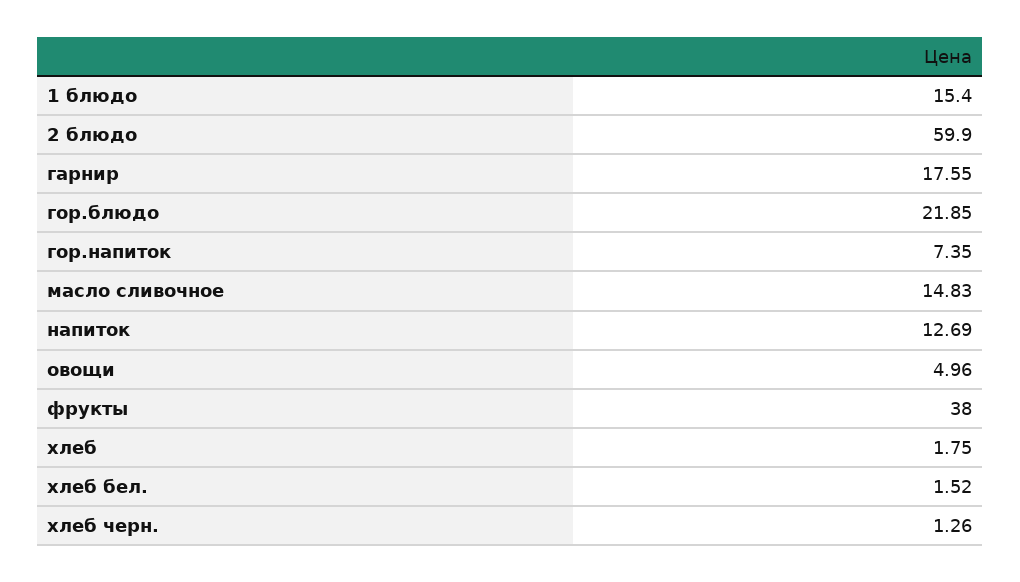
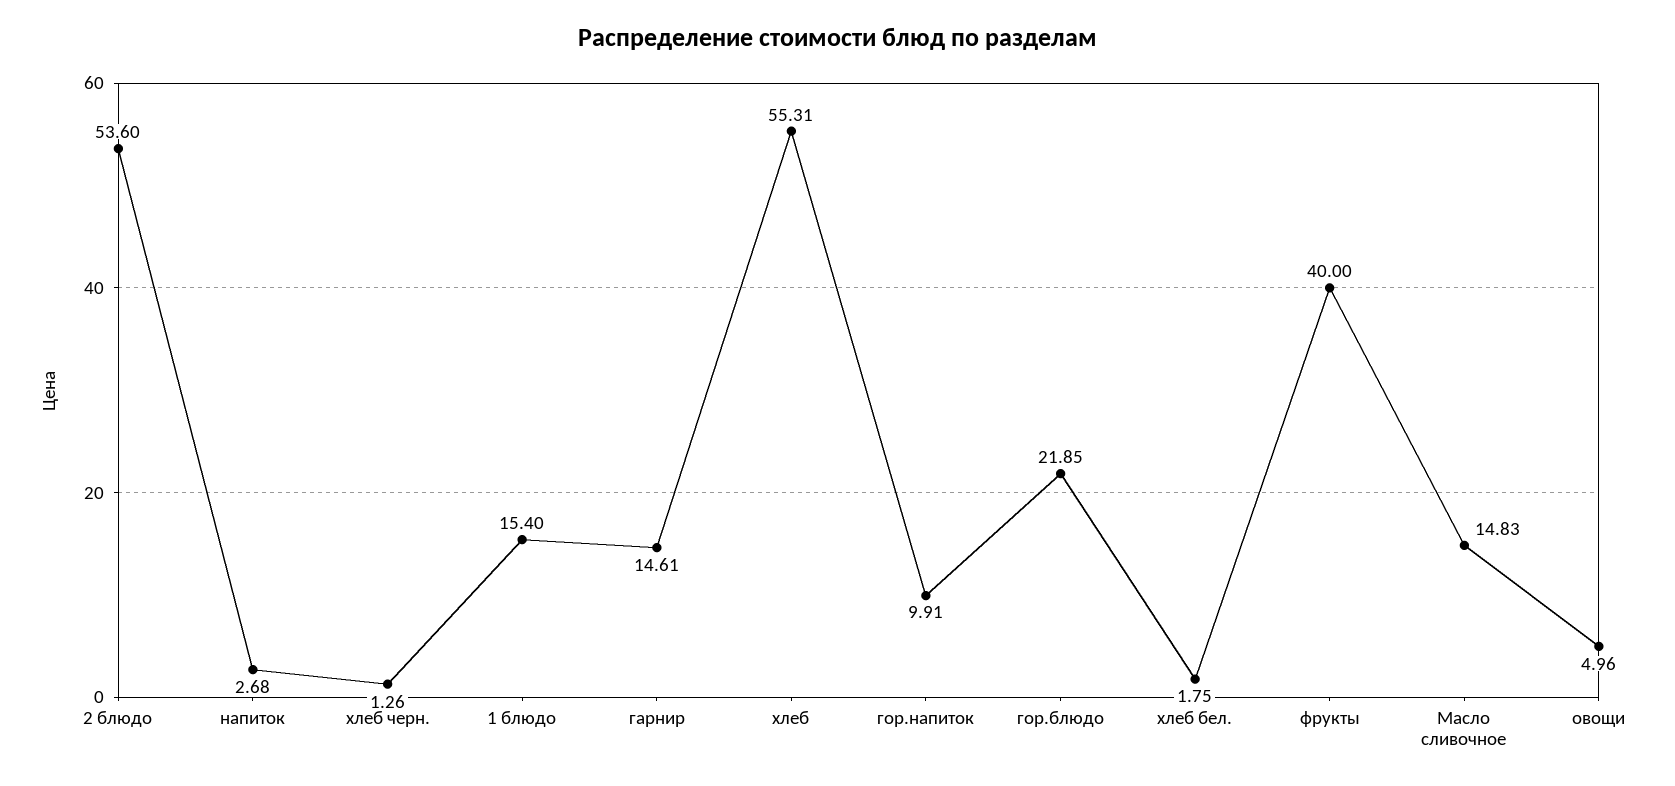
2 блюдо: 59.9 -> 53.6
гарнир: 17.55 -> 14.61
гор.напиток: 7.35 -> 9.91
напиток: 12.69 -> 2.68
фрукты: 38 -> 40
хлеб: 1.75 -> 55.31
хлеб бел.: 1.52 -> 1.75

